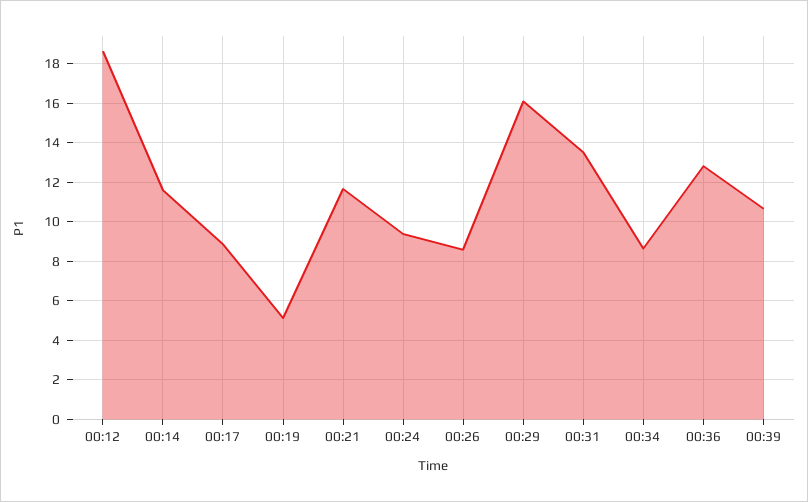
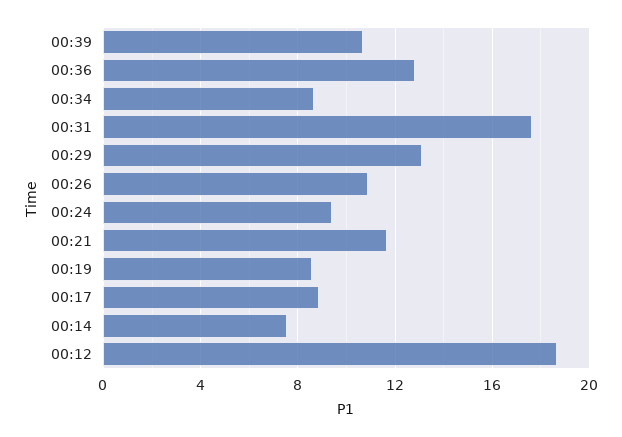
00:14: 11.5 -> 7.5
00:19: 5 -> 8.5
00:26: 8.5 -> 11
00:29: 16 -> 13
00:31: 13.5 -> 17.5

